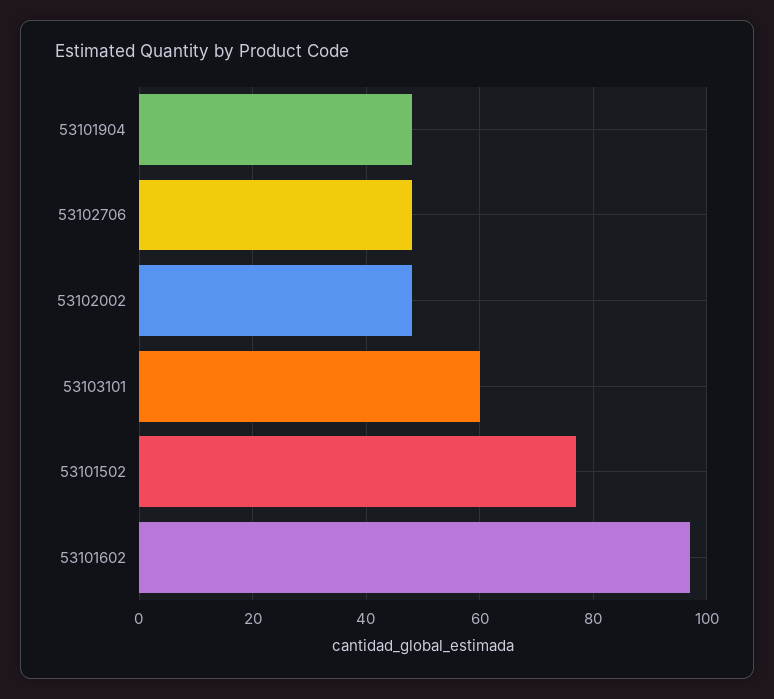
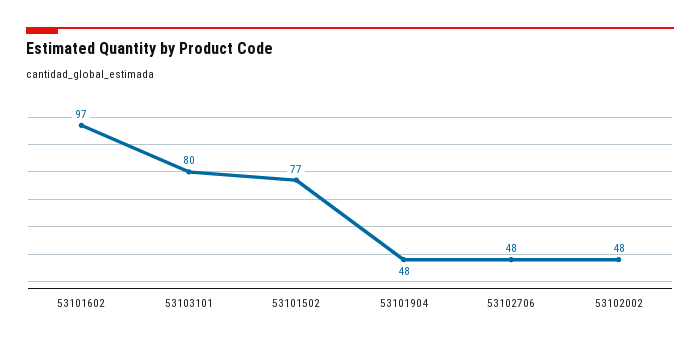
53103101: 60 -> 80

